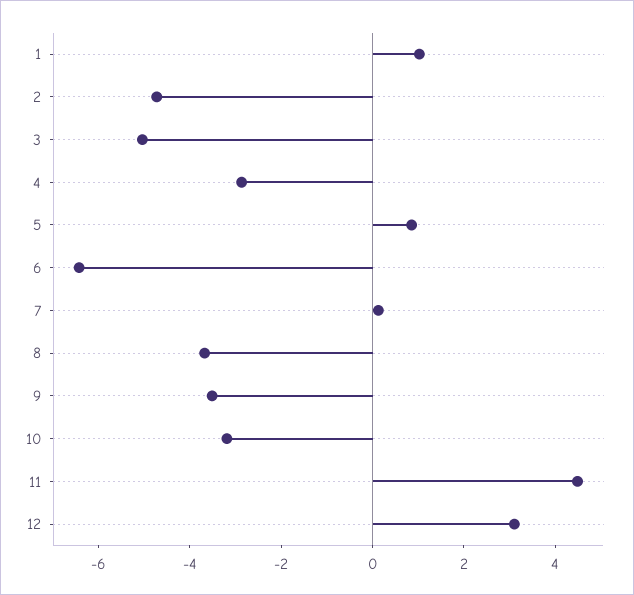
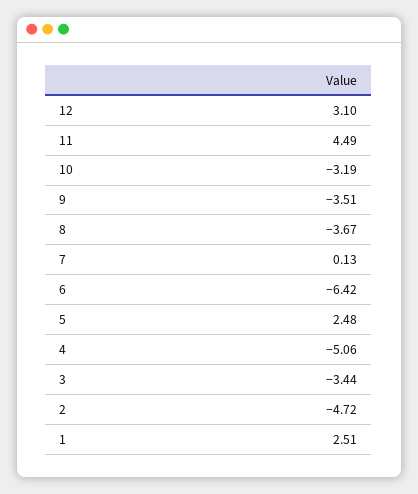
1: 1 -> 2.51
3: -5 -> -3.44
4: -3 -> -5.06
5: 1 -> 2.48

